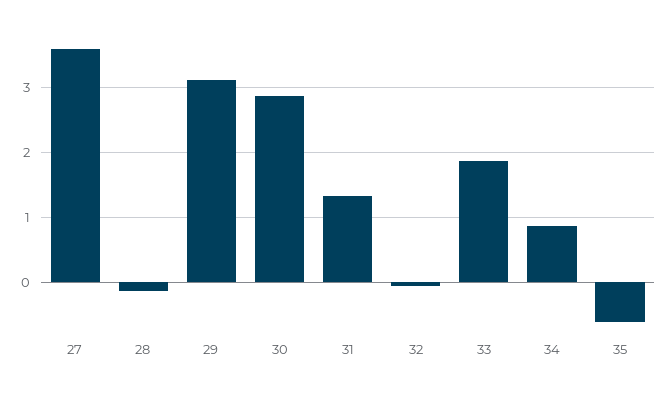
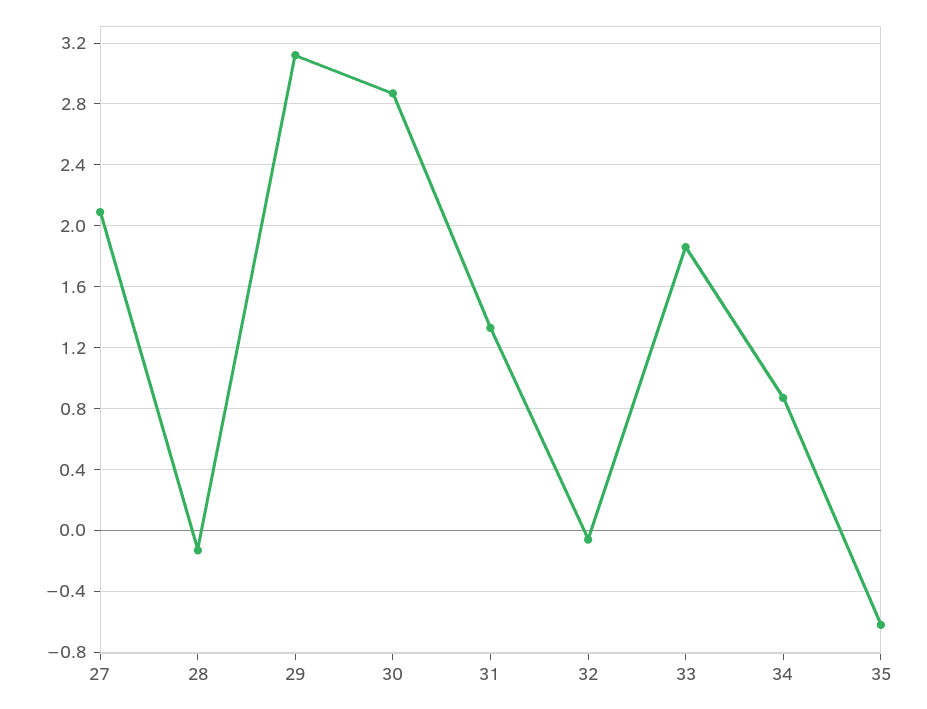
27: 3.6 -> 2.1

